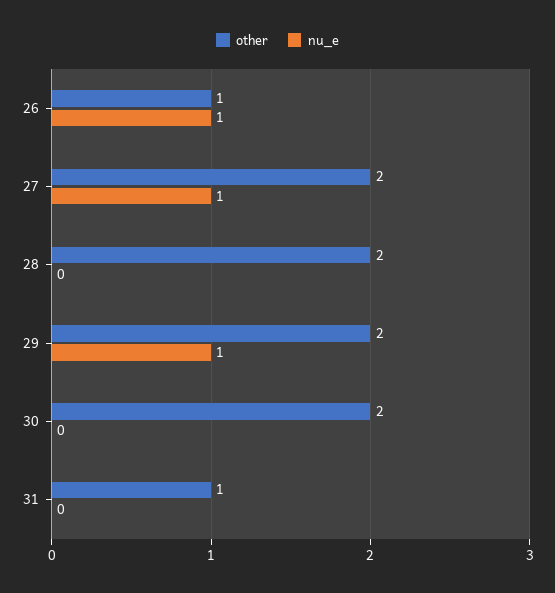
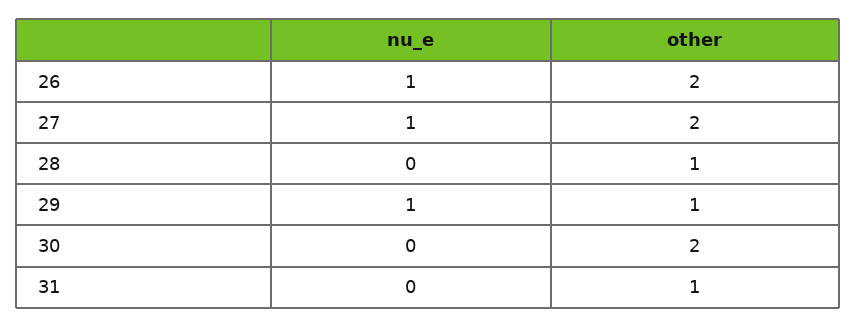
other, 26: 1 -> 2
other, 28: 2 -> 1
other, 29: 2 -> 1

